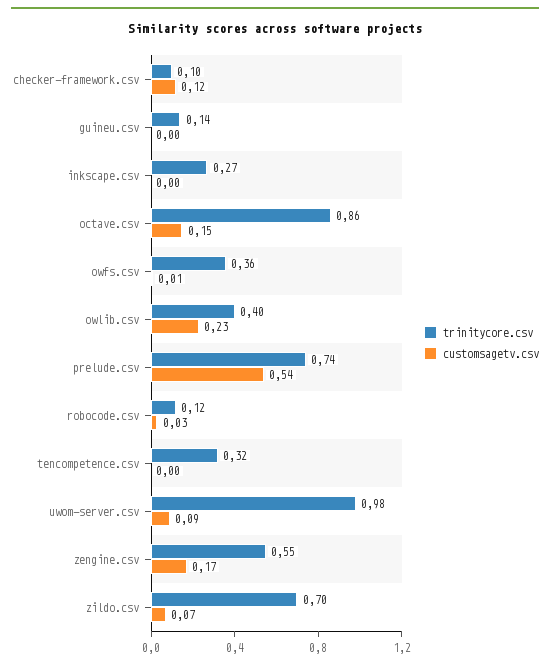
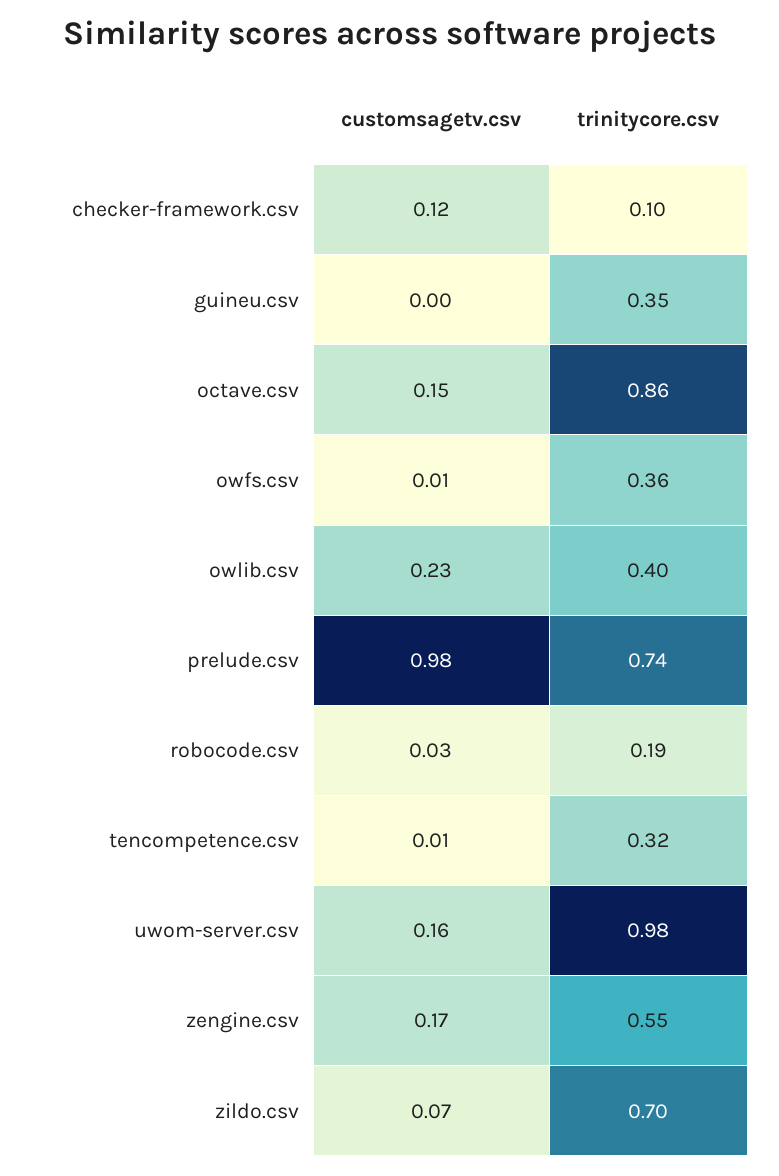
trinitycore.csv, guineu.csv: 0.14 -> 0.35
trinitycore.csv, inkscape.csv: 0.27 -> none
customsagetv.csv, inkscape.csv: 0 -> none
customsagetv.csv, prelude.csv: 0.54 -> 0.98
trinitycore.csv, robocode.csv: 0.12 -> 0.19
customsagetv.csv, tencompetence.csv: 0 -> 0.01
customsagetv.csv, uwom-server.csv: 0.09 -> 0.16

